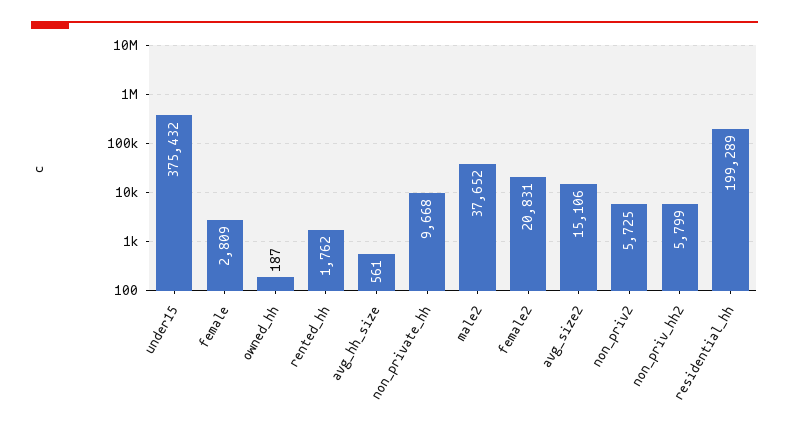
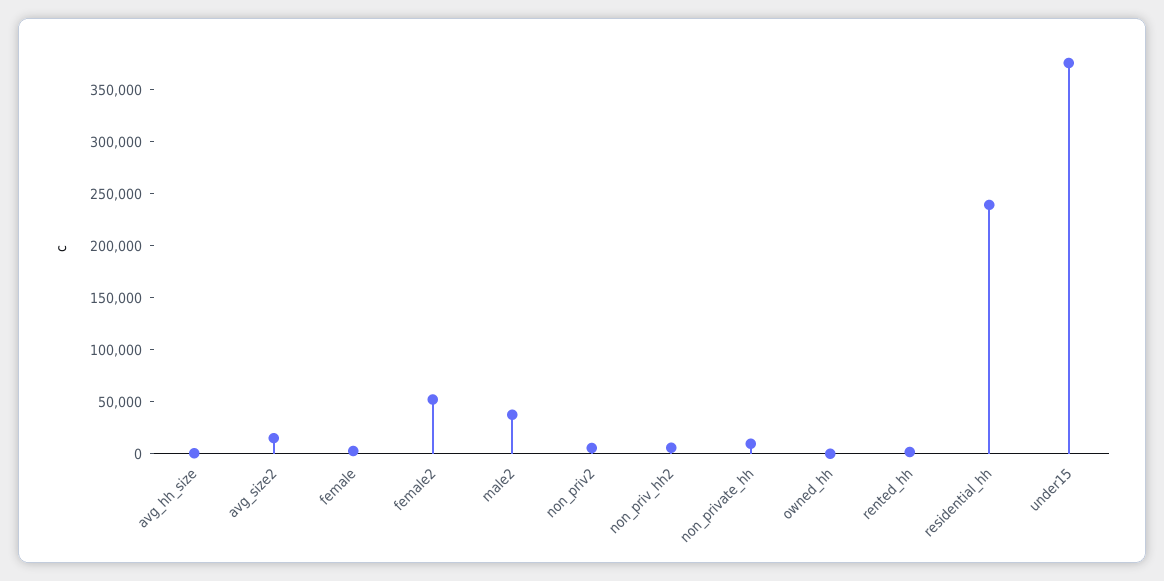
female2: 20831 -> 50000
residential_hh: 199289 -> 240000

